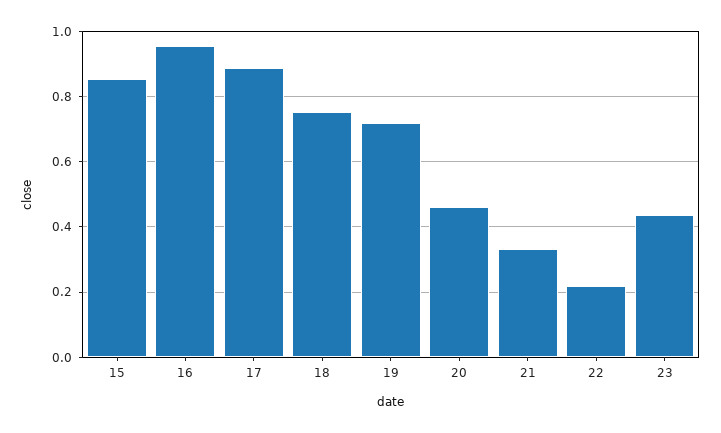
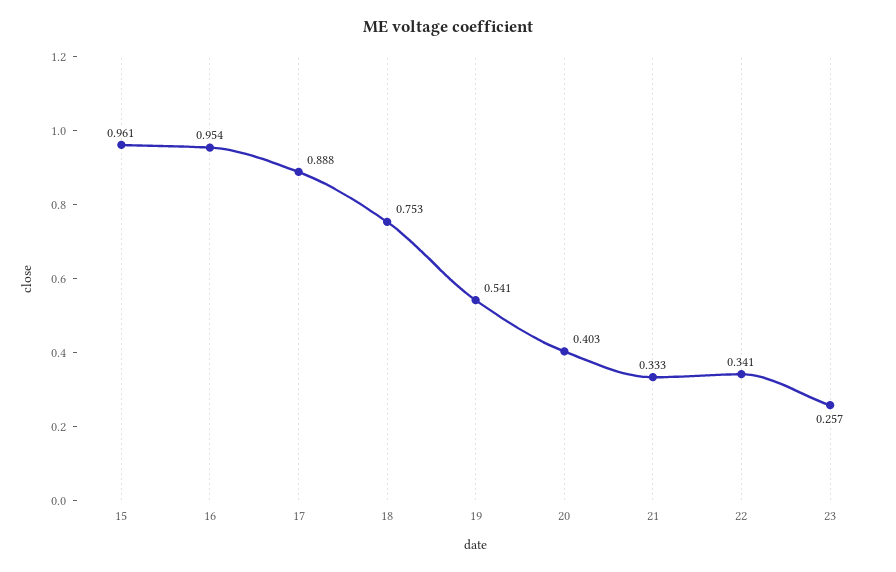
15: 0.86 -> 0.961
19: 0.72 -> 0.541
20: 0.46 -> 0.403
22: 0.22 -> 0.341
23: 0.44 -> 0.257

